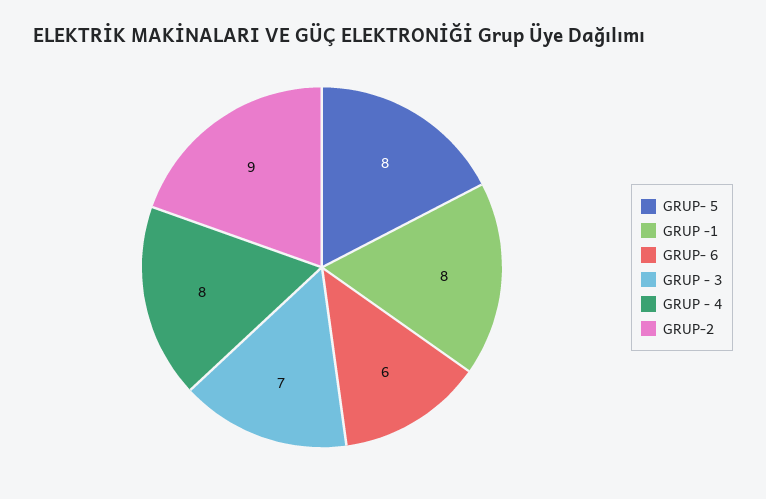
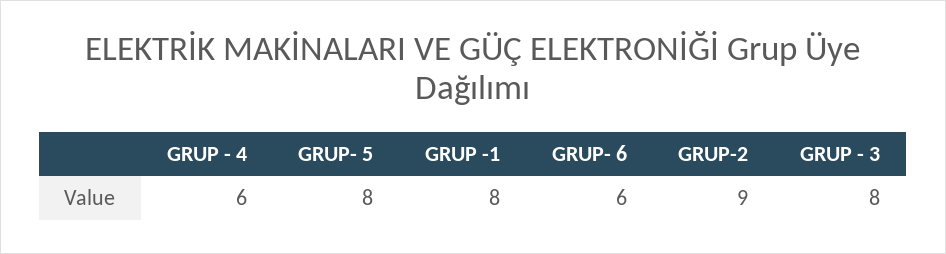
GRUP - 3: 7 -> 8
GRUP - 4: 8 -> 6

